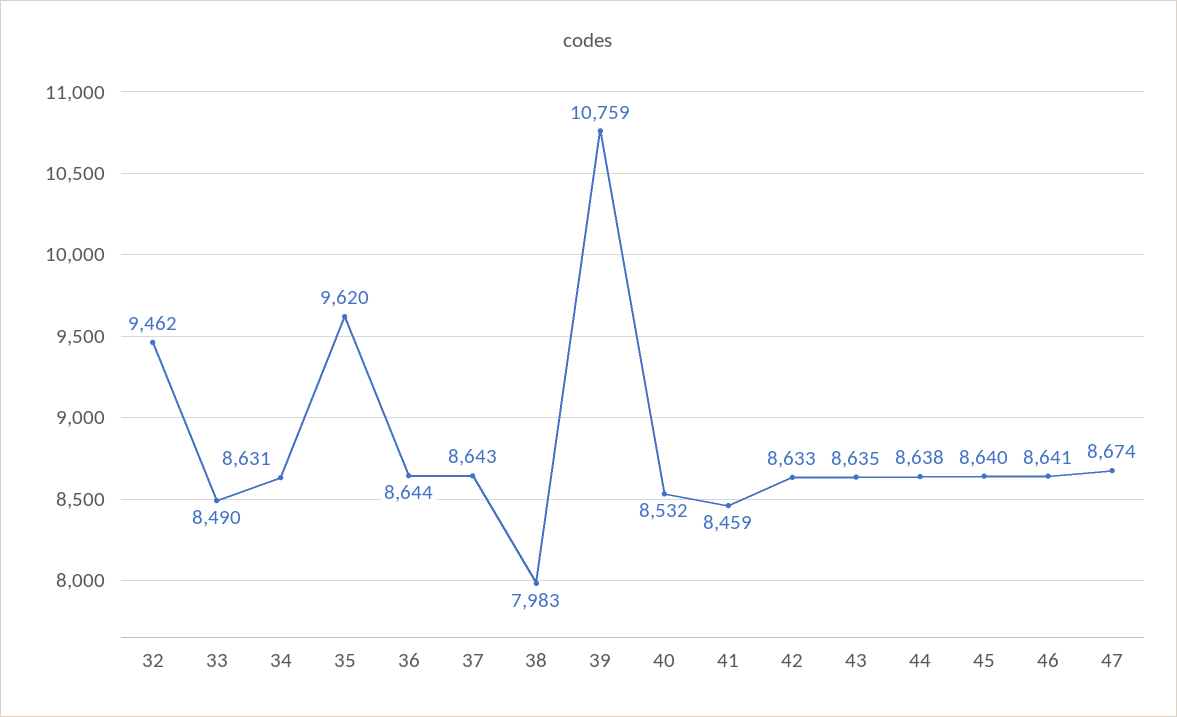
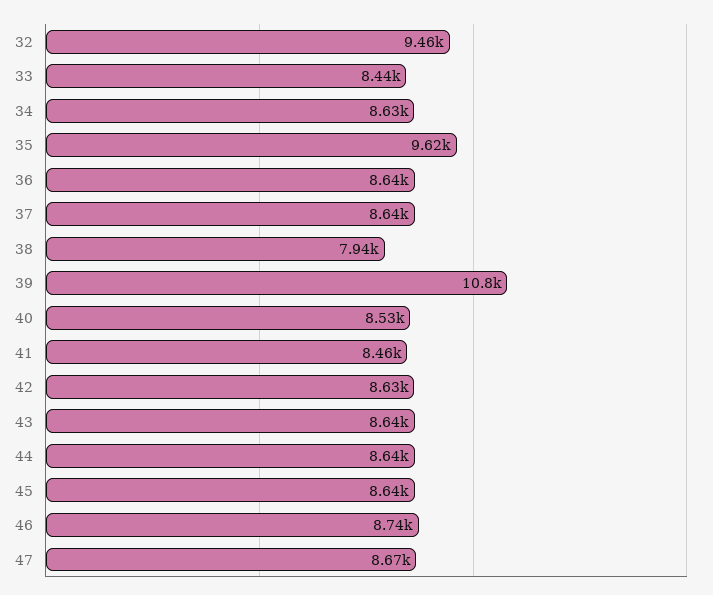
33: 8490 -> 8440
38: 7983 -> 7940
46: 8641 -> 8740

